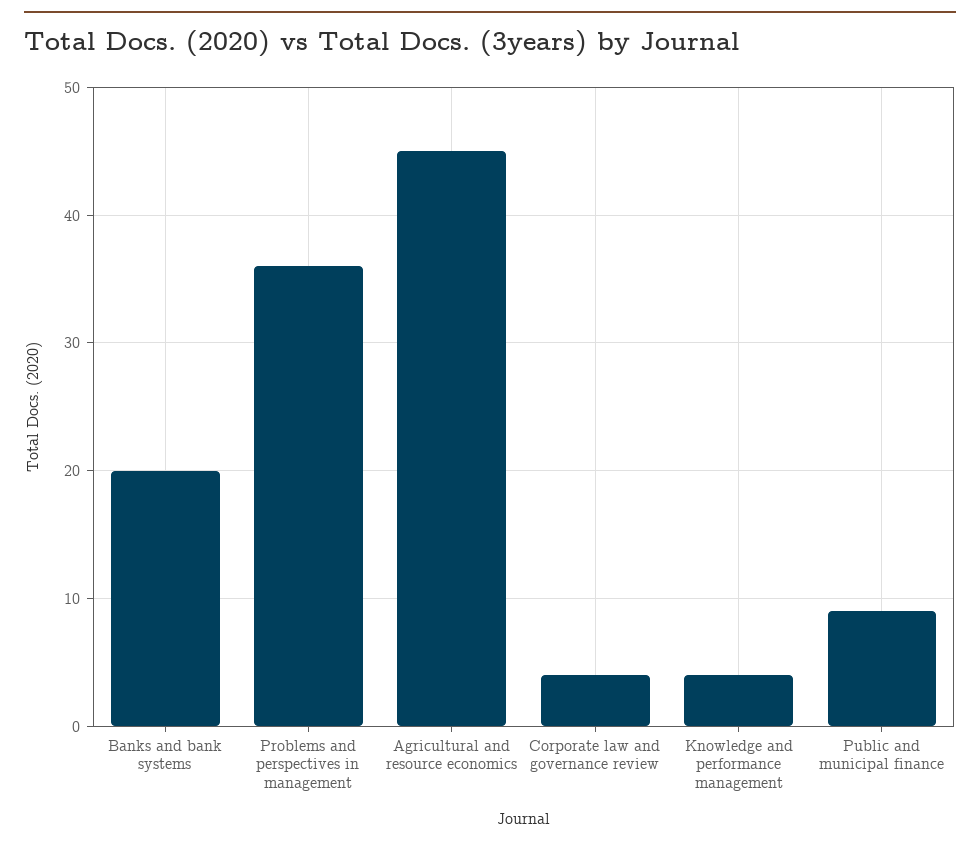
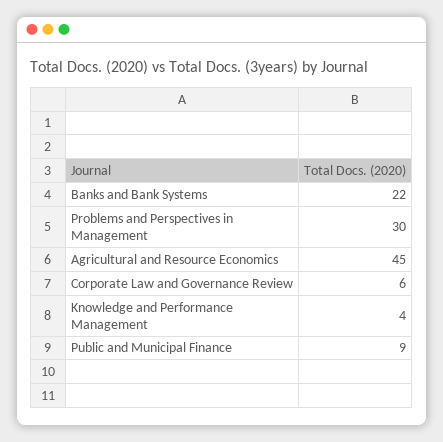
Banks and bank systems: 20 -> 22
Problems and perspectives in management: 36 -> 30
Corporate law and governance review: 4 -> 6

